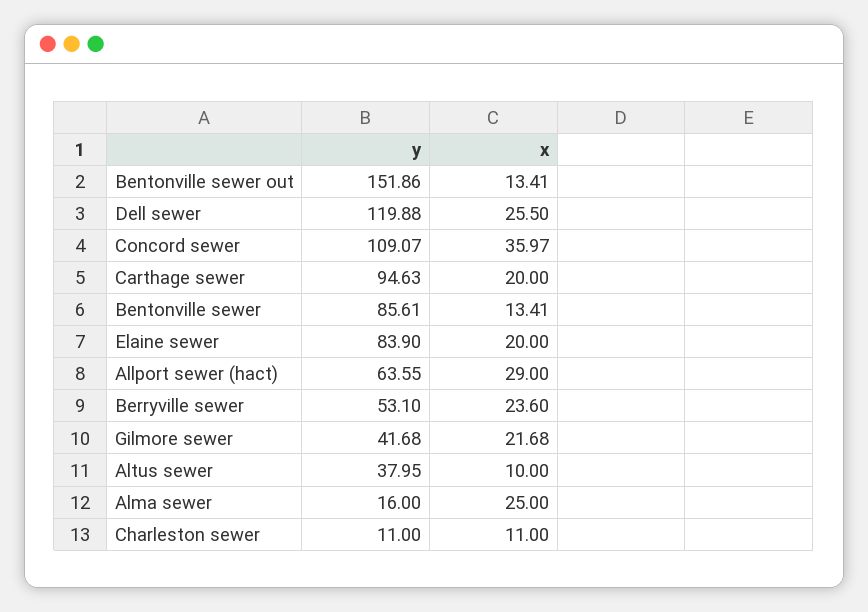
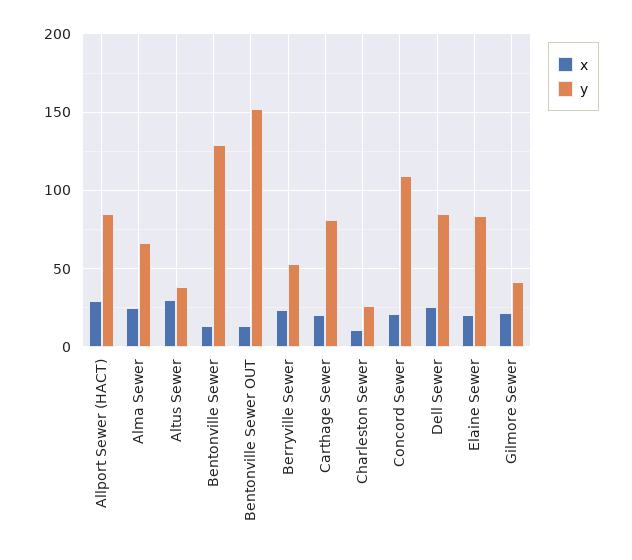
y, Dell sewer: 119.88 -> 85
x, Concord sewer: 35.97 -> 20
y, Carthage sewer: 94.63 -> 80
y, Bentonville sewer: 85.61 -> 130
y, Allport sewer (hact): 63.55 -> 85
x, Altus sewer: 10 -> 30
y, Alma sewer: 16 -> 65
y, Charleston sewer: 11 -> 25

